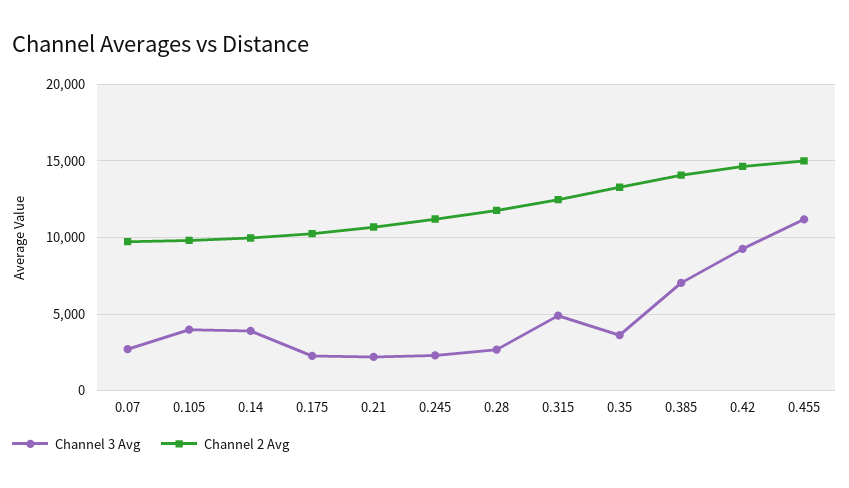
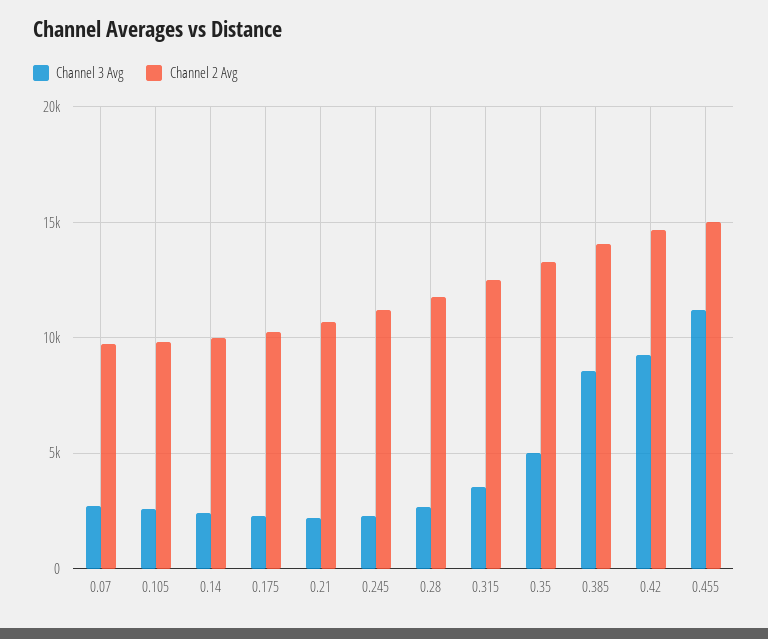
Channel 3 Avg, 0.105: 4000 -> 2500
Channel 3 Avg, 0.14: 4000 -> 2500
Channel 3 Avg, 0.315: 5000 -> 3500
Channel 3 Avg, 0.35: 3500 -> 5000
Channel 3 Avg, 0.385: 7000 -> 8500

